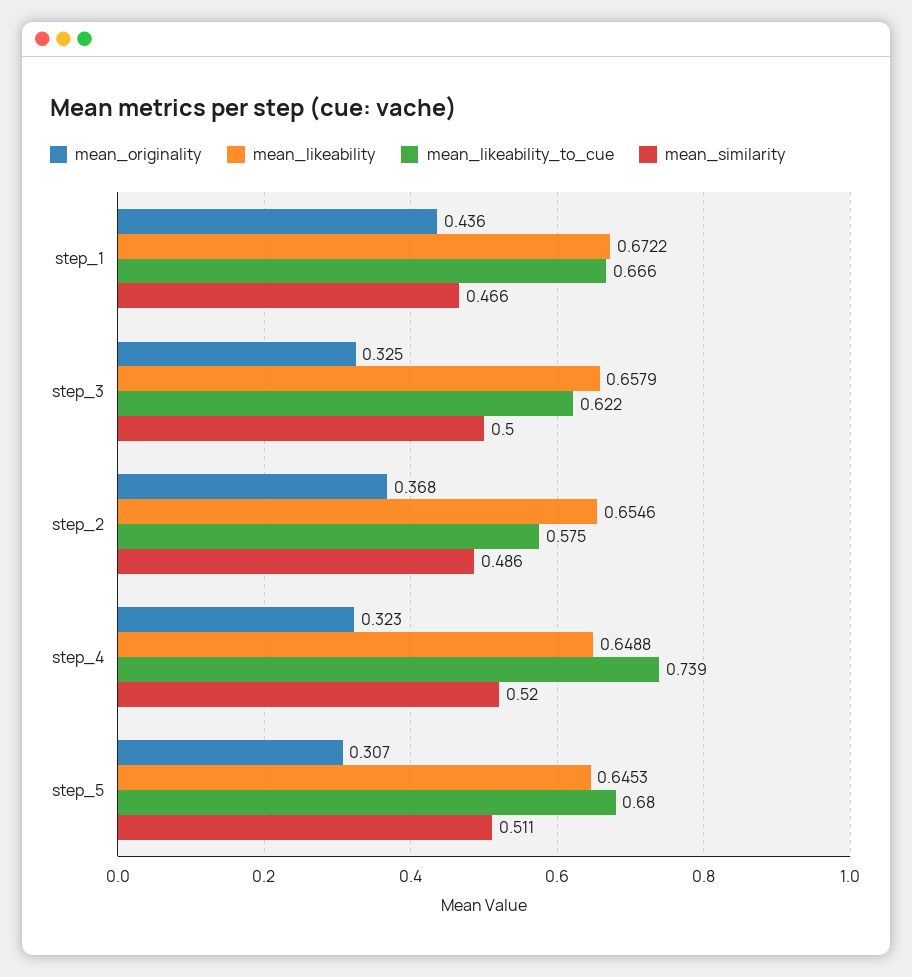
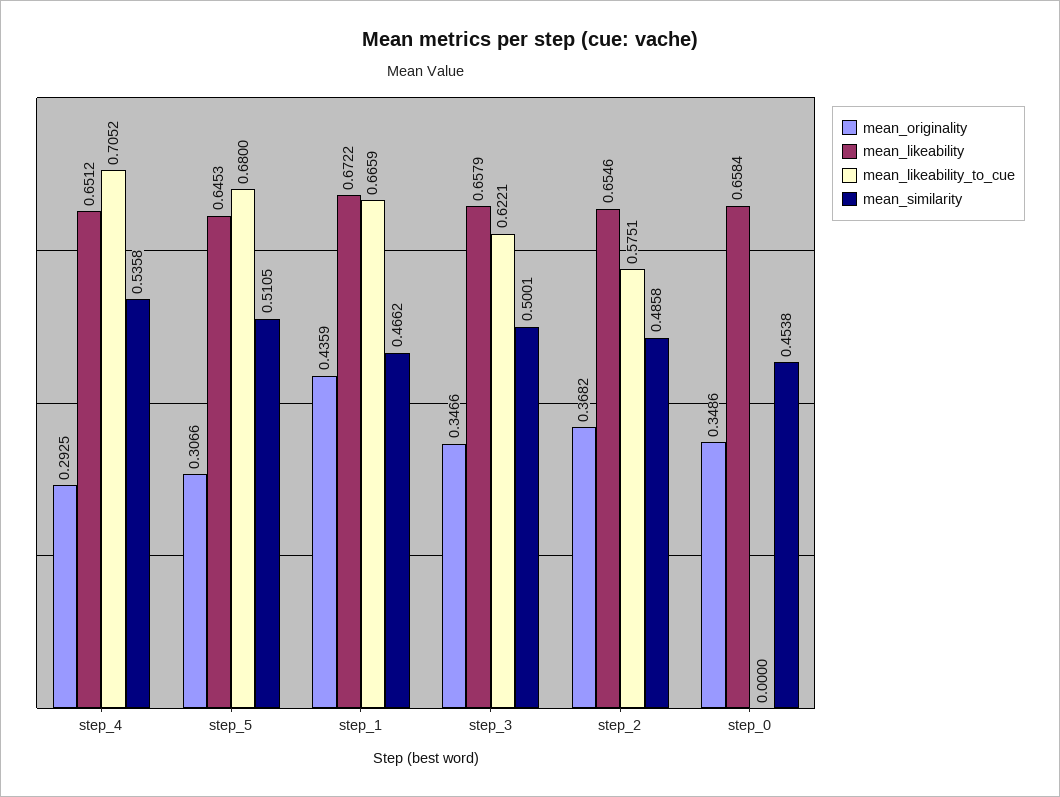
mean_originality, step_3: 0.325 -> 0.3466
mean_originality, step_4: 0.323 -> 0.2925
mean_likeability, step_4: 0.6488 -> 0.6512
mean_likeability_to_cue, step_4: 0.739 -> 0.7052
mean_similarity, step_4: 0.52 -> 0.5358
mean_originality, step_0: none -> 0.3486
mean_likeability, step_0: none -> 0.6584
mean_likeability_to_cue, step_0: none -> 0
mean_similarity, step_0: none -> 0.4538

